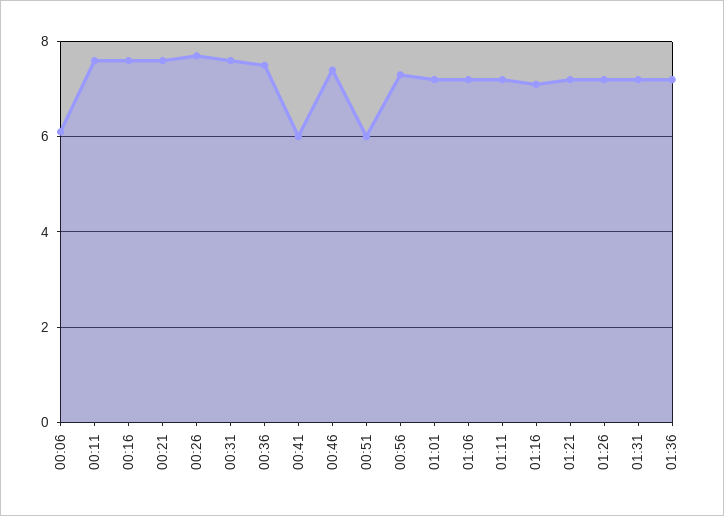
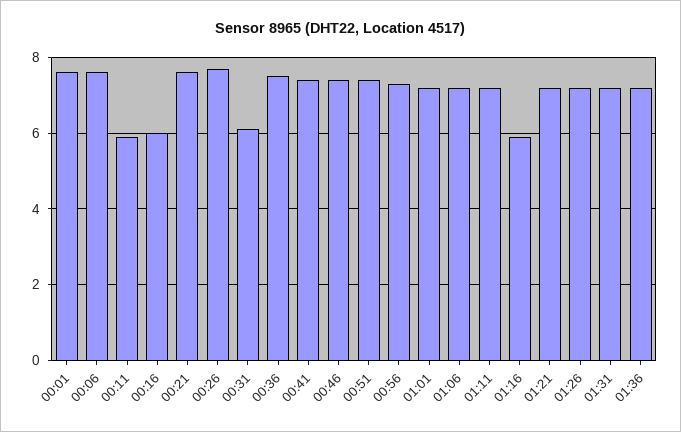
00:06: 6 -> 7.5
00:11: 7.5 -> 6
00:16: 7.5 -> 6
00:31: 7.5 -> 6
00:41: 6 -> 7.5
00:51: 6 -> 7.5
01:16: 7 -> 6
00:01: none -> 7.5

